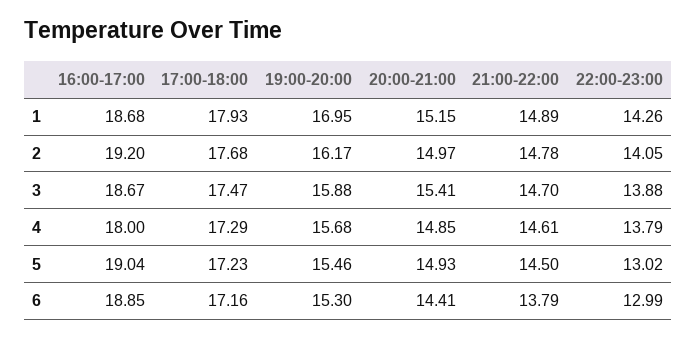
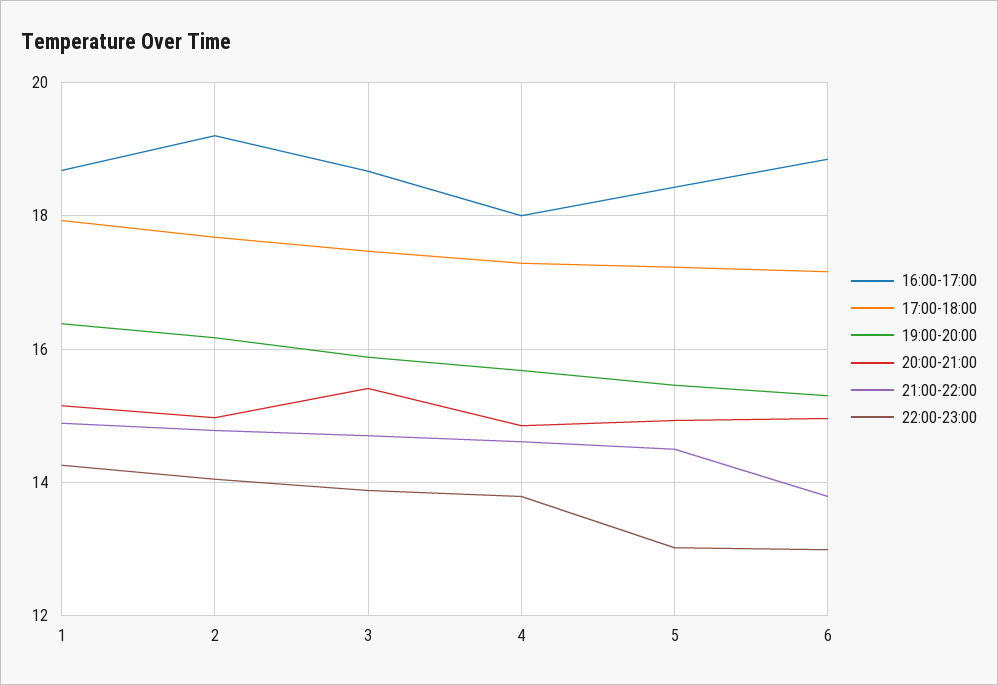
19:00-20:00, 1: 16.95 -> 16.4
16:00-17:00, 5: 19.04 -> 18.4
20:00-21:00, 6: 14.41 -> 15

